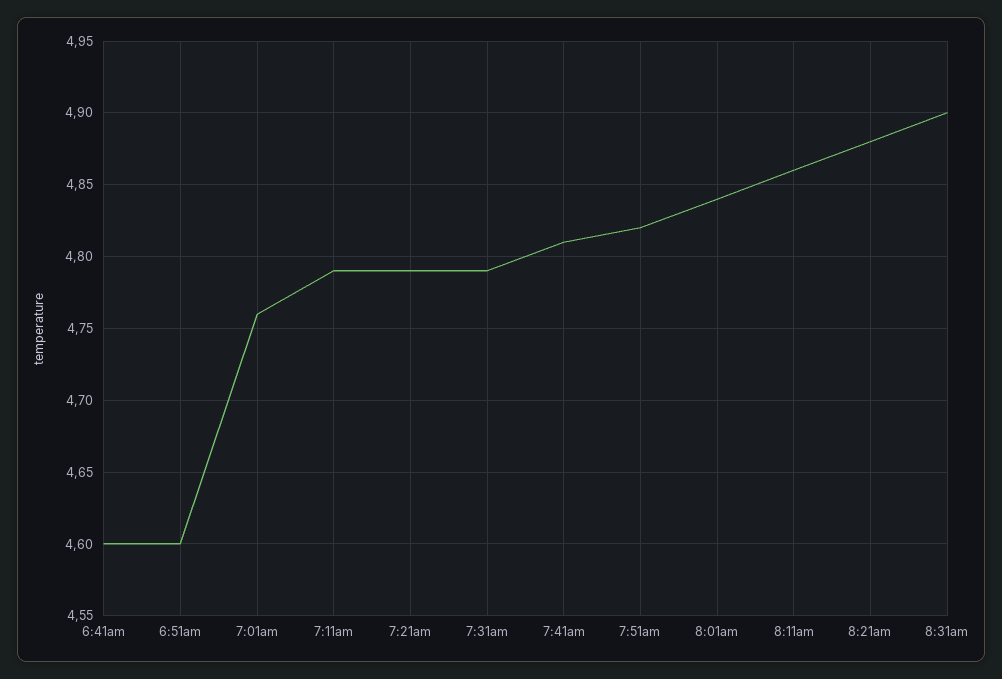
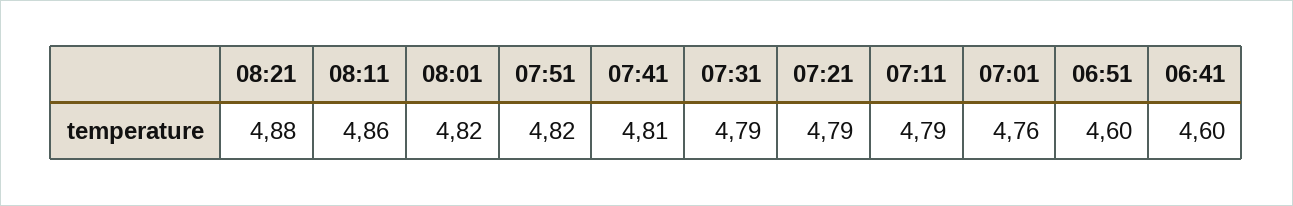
8:01am: 4.84 -> 4.82
8:31am: 4.9 -> none

